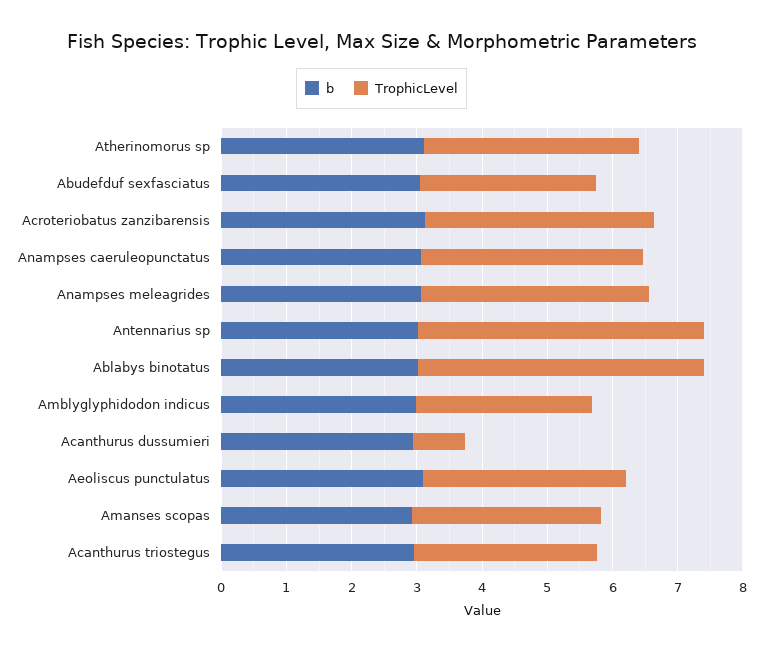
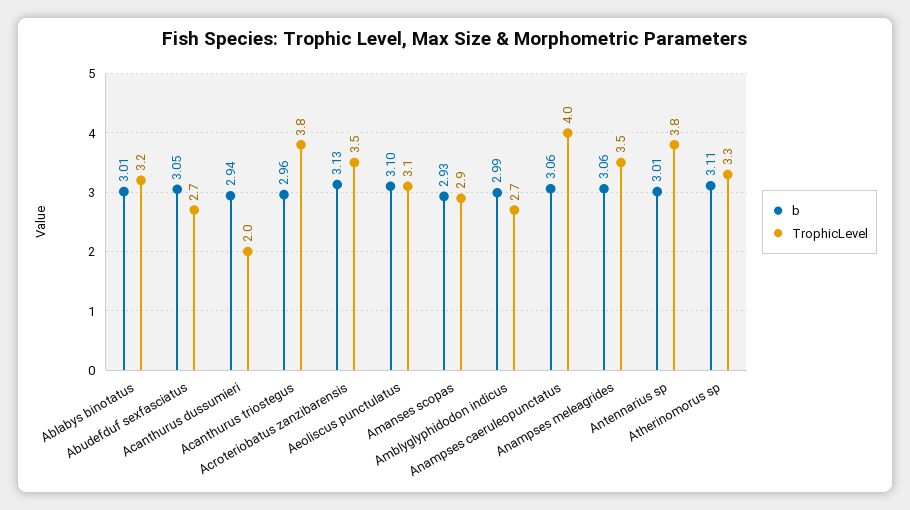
TrophicLevel, Anampses caeruleopunctatus: 3.4 -> 4
TrophicLevel, Antennarius sp: 4.4 -> 3.8
TrophicLevel, Ablabys binotatus: 4.4 -> 3.2
TrophicLevel, Acanthurus dussumieri: 0.8 -> 2
TrophicLevel, Acanthurus triostegus: 2.8 -> 3.8

